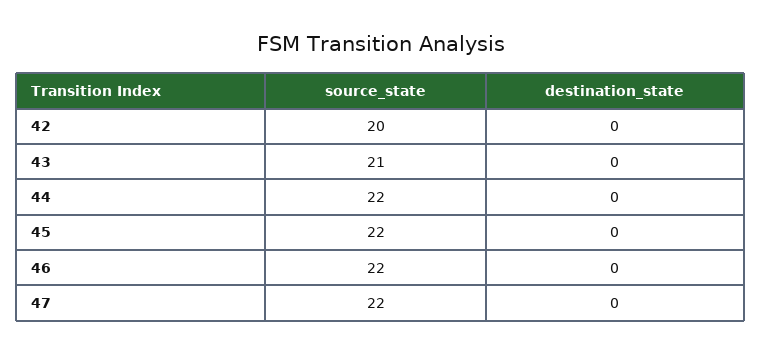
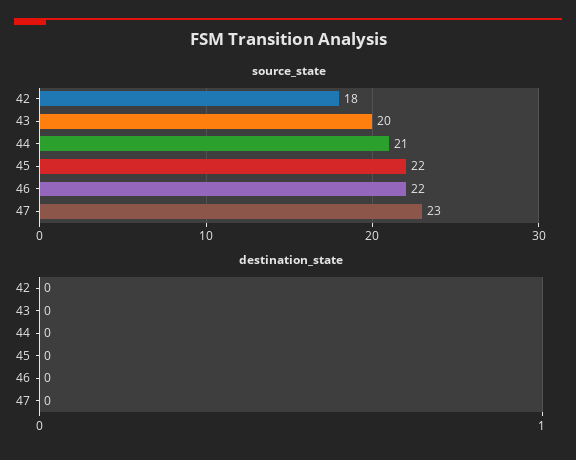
source_state, 42: 20 -> 18
source_state, 43: 21 -> 20
source_state, 44: 22 -> 21
source_state, 47: 22 -> 23

